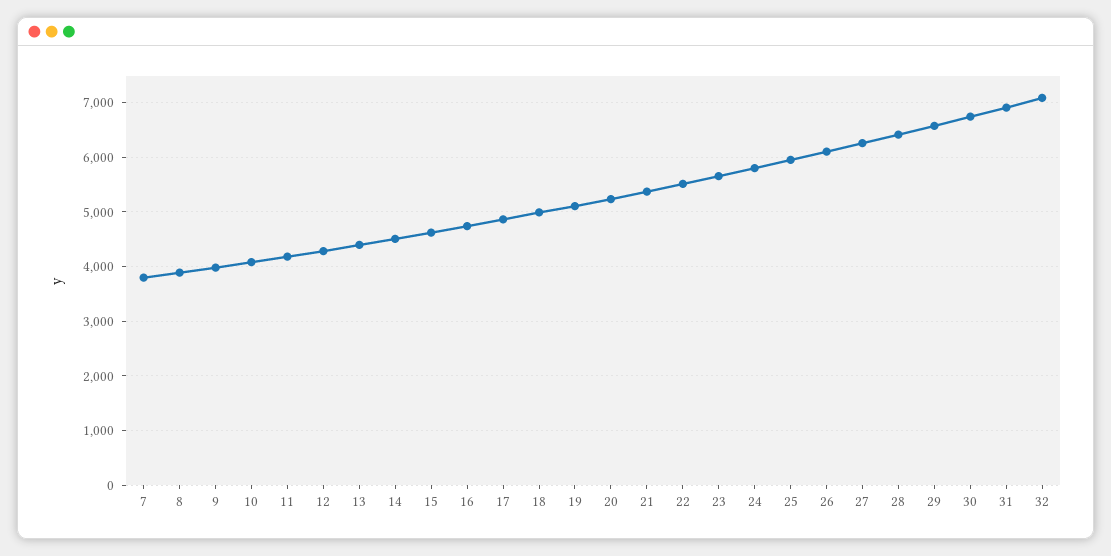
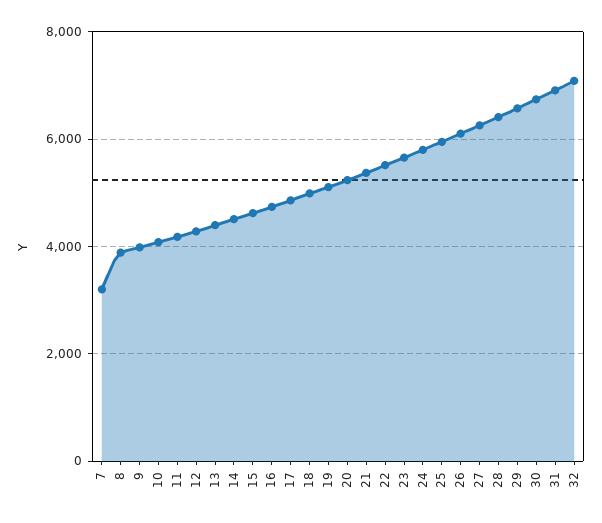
7: 3800 -> 3200

